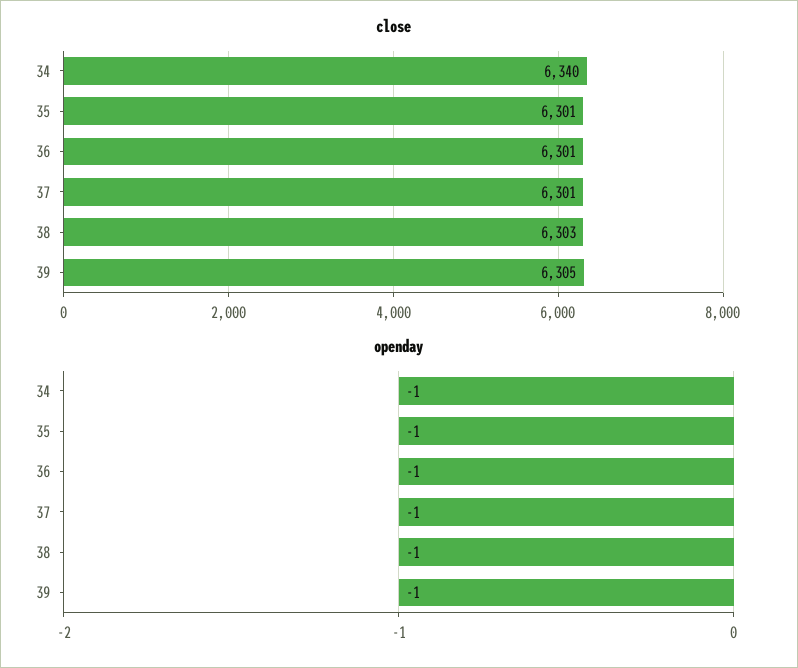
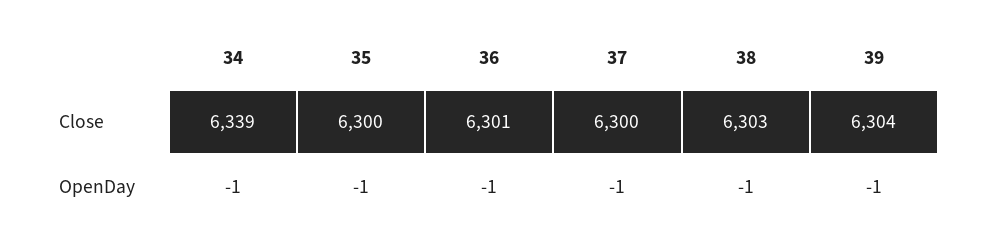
close, 34: 6340 -> 6339
close, 35: 6301 -> 6300
close, 37: 6301 -> 6300
close, 39: 6305 -> 6304

